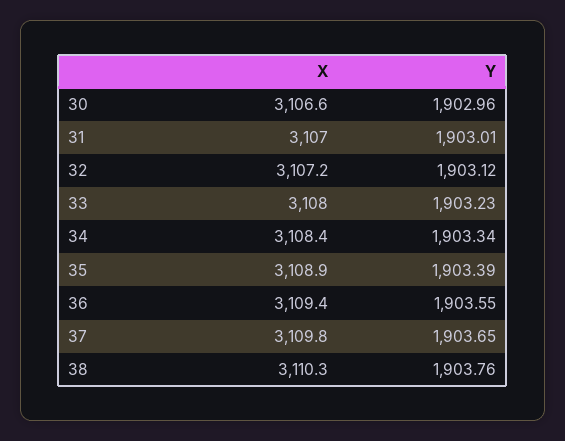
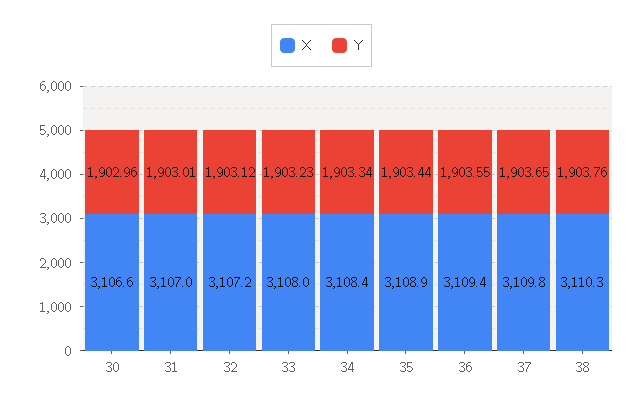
Y, 35: 1903.39 -> 1903.44

